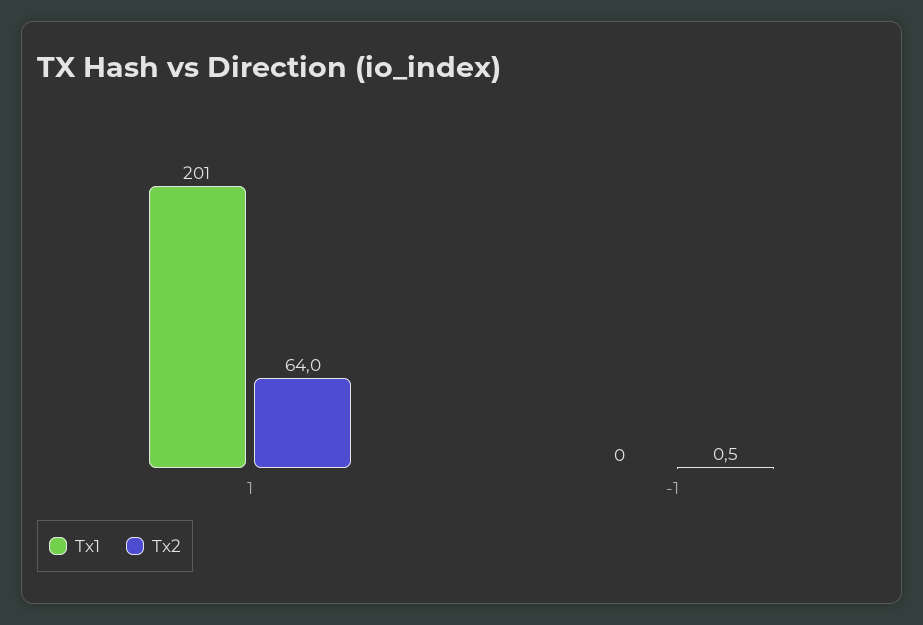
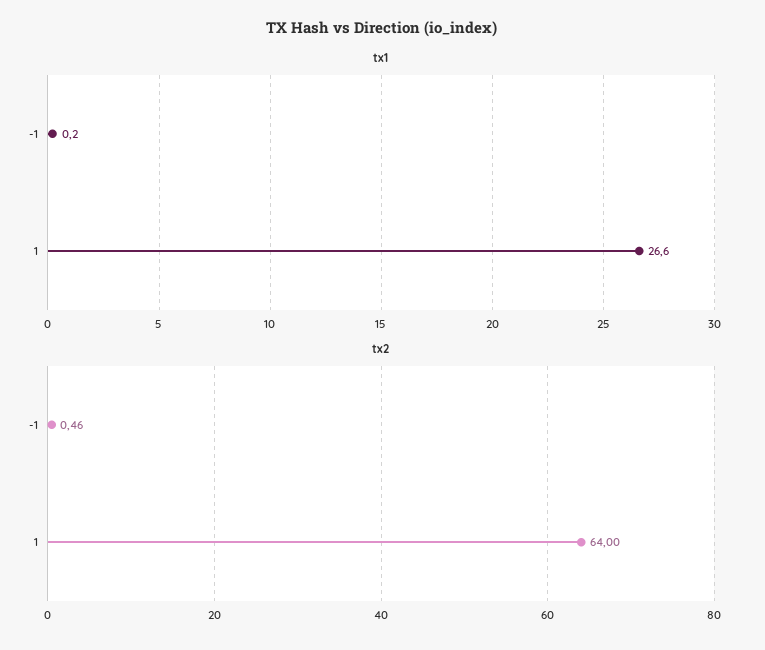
Tx1, 1: 201 -> 26.6

